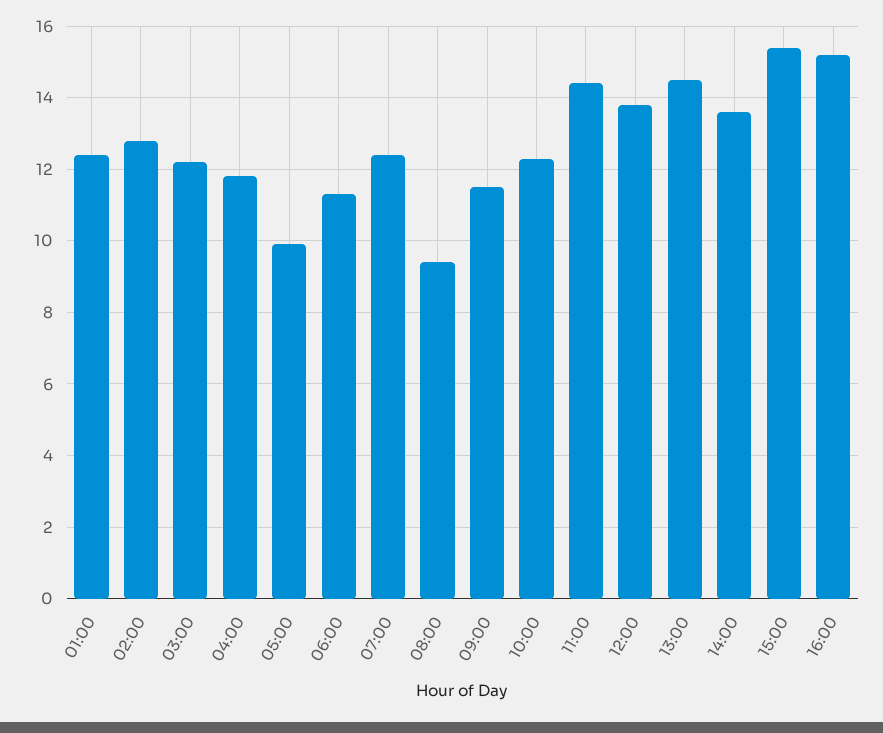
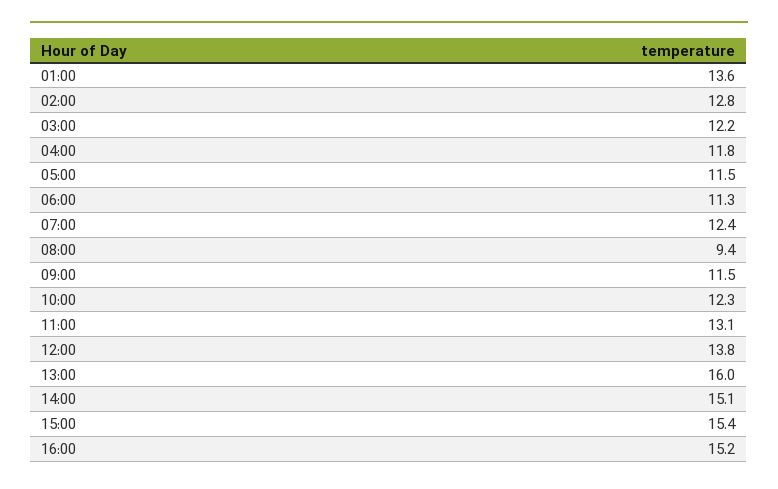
01:00: 12.5 -> 13.6
05:00: 10 -> 11.5
11:00: 14.5 -> 13.1
13:00: 14.5 -> 16
14:00: 13.5 -> 15.1

